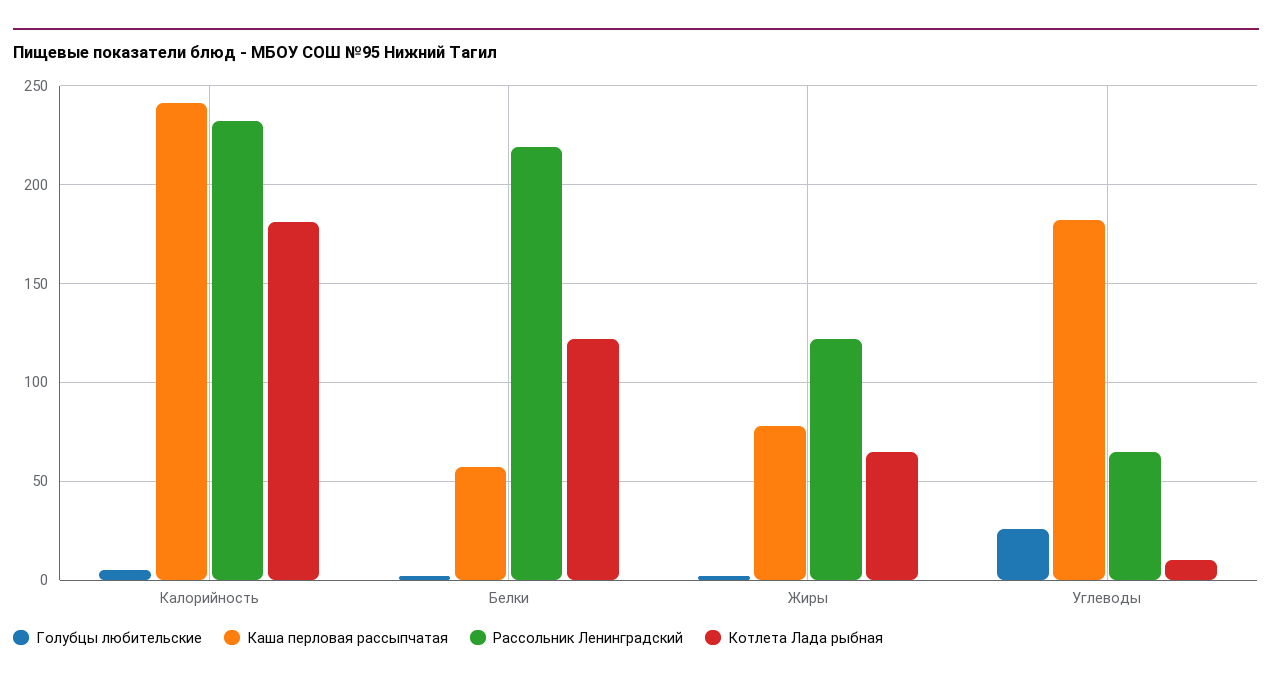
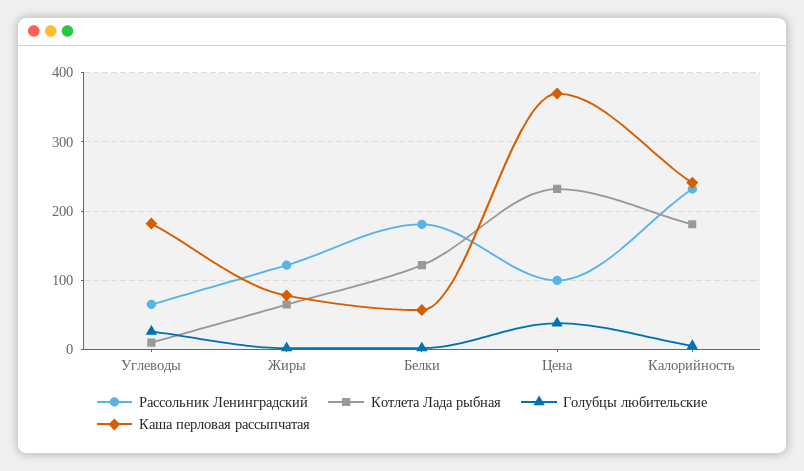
Рассольник Ленинградский, Белки: 220 -> 180
Рассольник Ленинградский, Цена: none -> 100
Котлета Лада рыбная, Цена: none -> 230
Голубцы любительские, Цена: none -> 40
Каша перловая рассыпчатая, Цена: none -> 370

